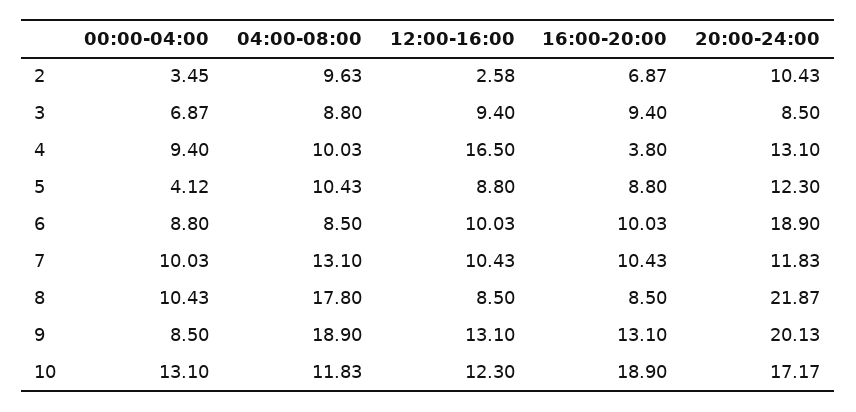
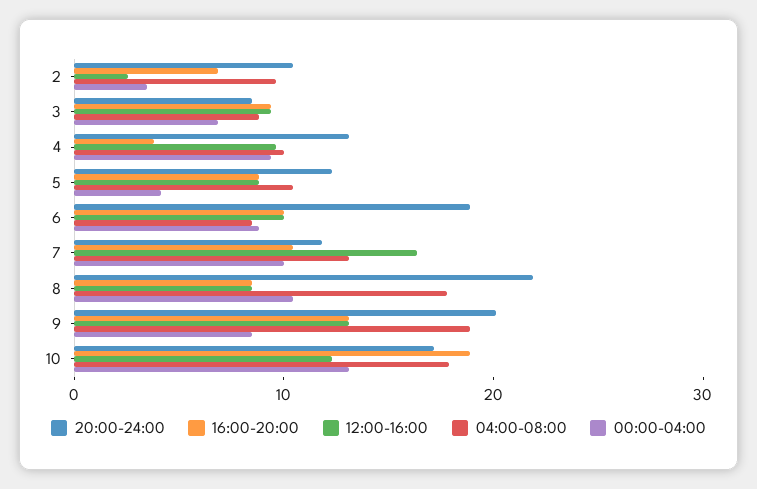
12:00-16:00, 4: 16.5 -> 10
12:00-16:00, 7: 10.43 -> 16
04:00-08:00, 10: 11.83 -> 18

